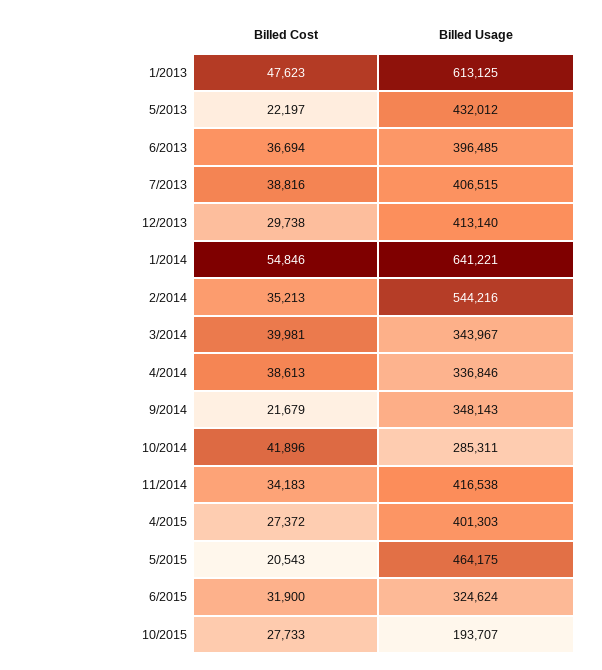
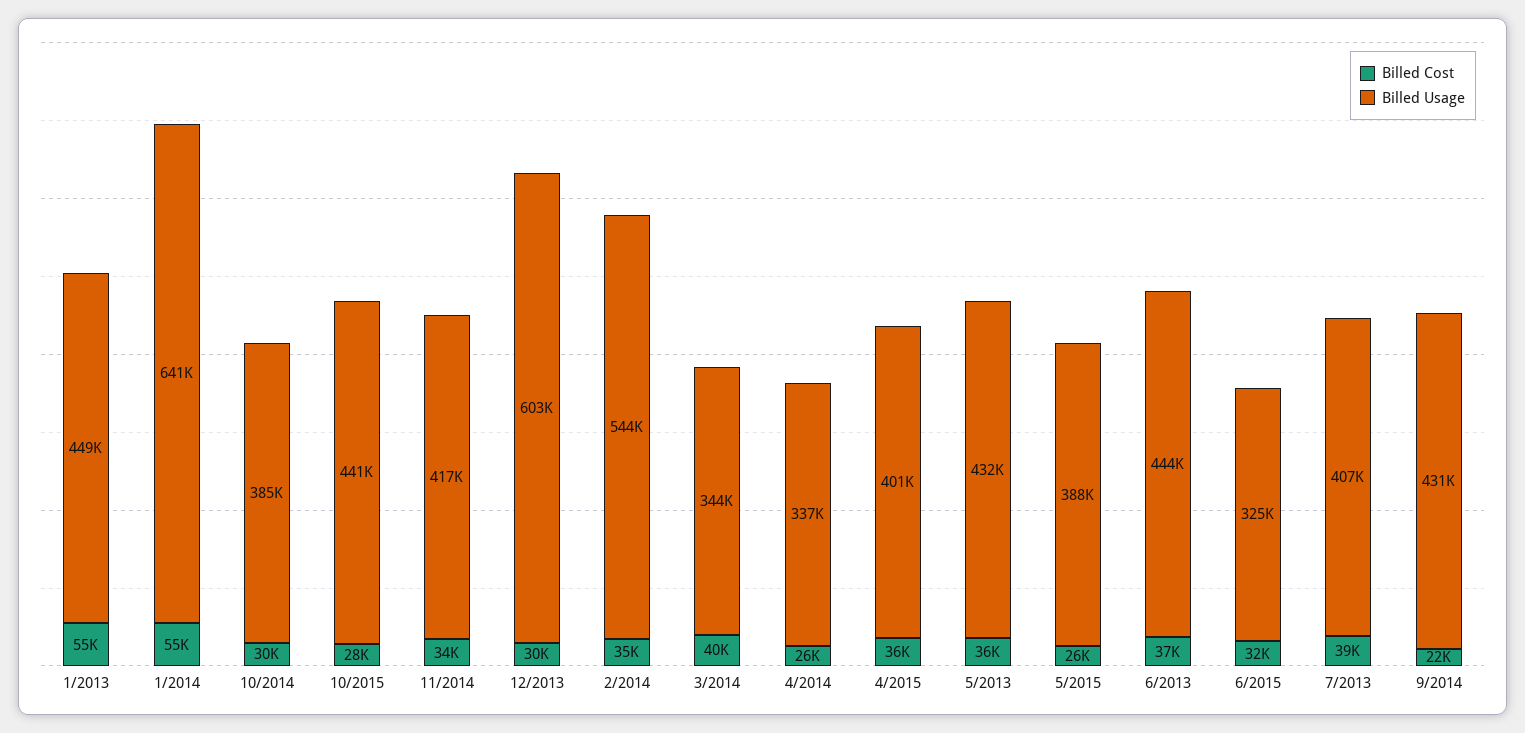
Billed Cost, 1/2013: 47623 -> 55000
Billed Usage, 1/2013: 613125 -> 449000
Billed Cost, 5/2013: 22197 -> 36000
Billed Usage, 6/2013: 396485 -> 444000
Billed Usage, 12/2013: 413140 -> 603000
Billed Cost, 4/2014: 38613 -> 26000
Billed Usage, 9/2014: 348143 -> 431000
Billed Cost, 10/2014: 41896 -> 30000
Billed Usage, 10/2014: 285311 -> 385000
Billed Cost, 4/2015: 27372 -> 36000
Billed Cost, 5/2015: 20543 -> 26000
Billed Usage, 5/2015: 464175 -> 388000
Billed Usage, 10/2015: 193707 -> 441000

